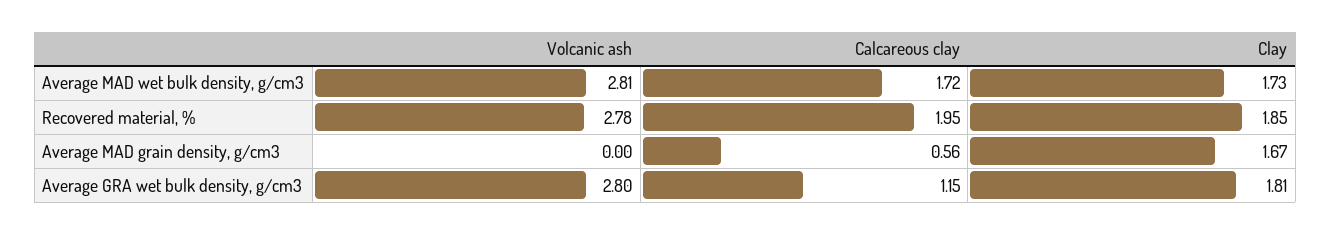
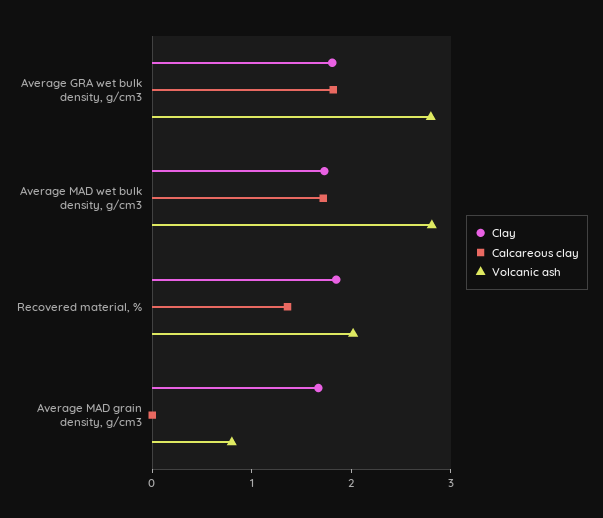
Volcanic ash, Recovered material, %: 2.78 -> 2
Calcareous clay, Recovered material, %: 1.95 -> 1.4
Volcanic ash, Average MAD grain density, g/cm3: 0 -> 0.8
Calcareous clay, Average MAD grain density, g/cm3: 0.56 -> 0
Calcareous clay, Average GRA wet bulk density, g/cm3: 1.15 -> 1.8

